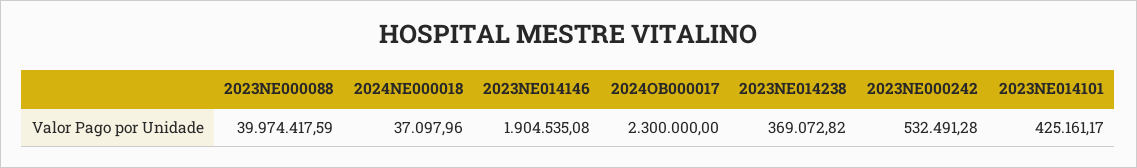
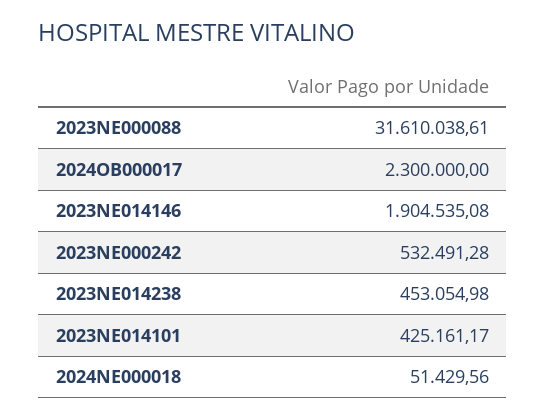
2023NE000088: 39974417.59 -> 31610038.61
2024NE000018: 37097.96 -> 51429.56
2023NE014238: 369072.82 -> 453054.98

